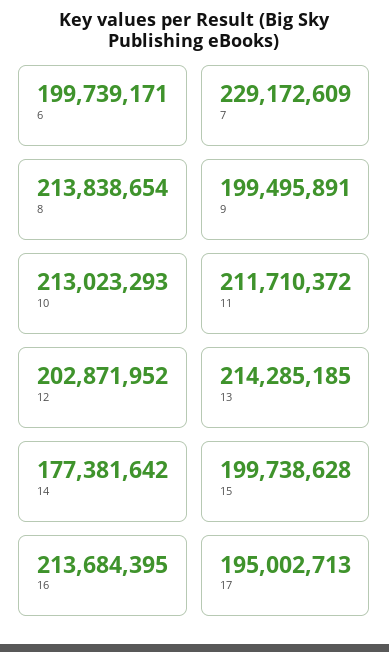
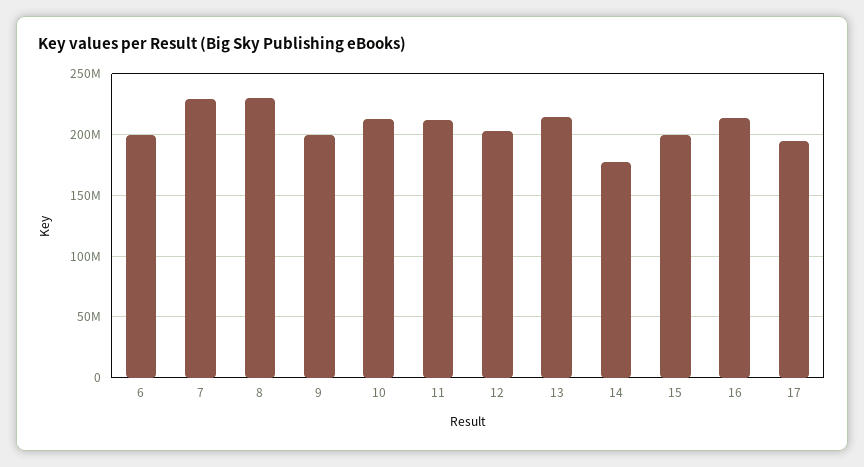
8: 213838654 -> 230000000

